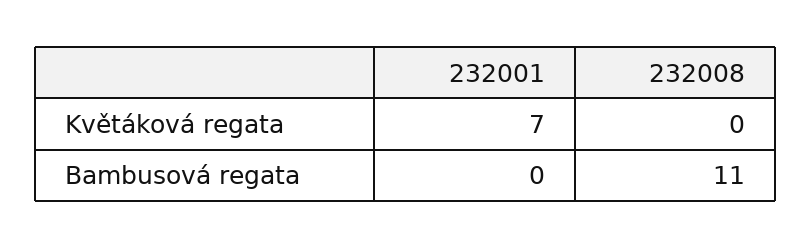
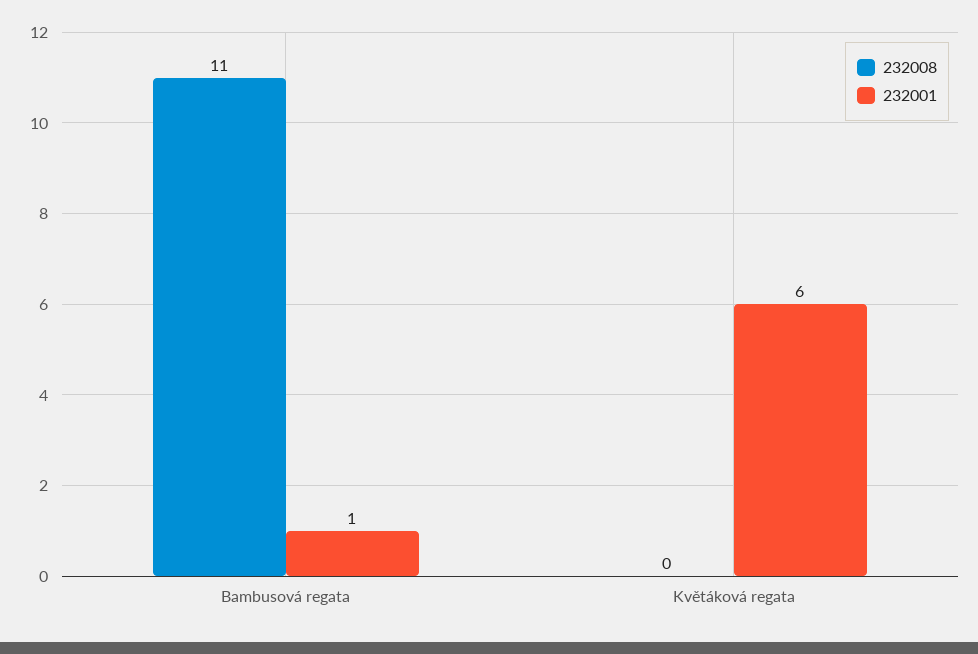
232001, Květáková regata: 7 -> 6
232001, Bambusová regata: 0 -> 1

